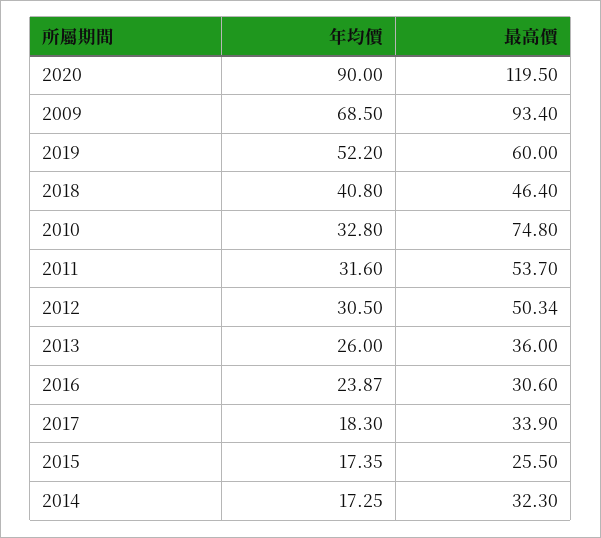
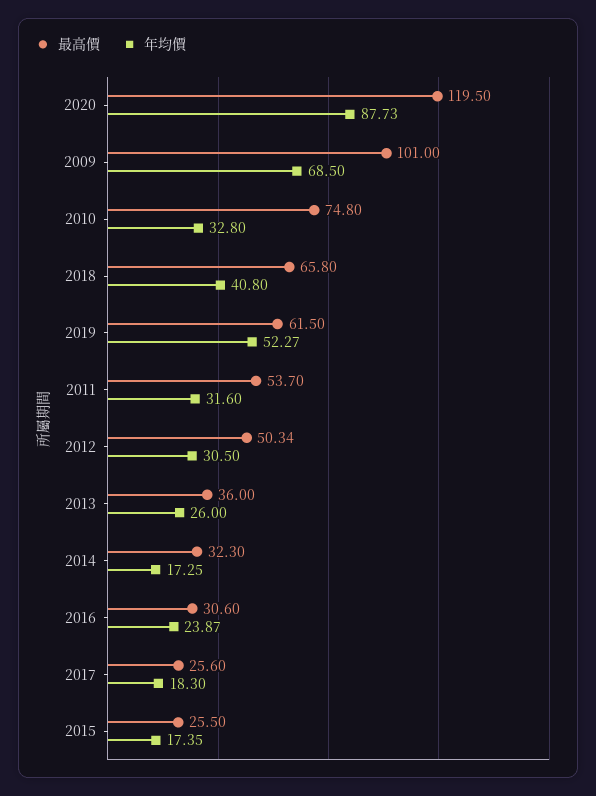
年均價, 2020: 90 -> 87.73
最高價, 2009: 93.4 -> 101
年均價, 2019: 52.2 -> 52.27
最高價, 2019: 60 -> 61.5
最高價, 2018: 46.4 -> 65.8
最高價, 2017: 33.9 -> 25.6

